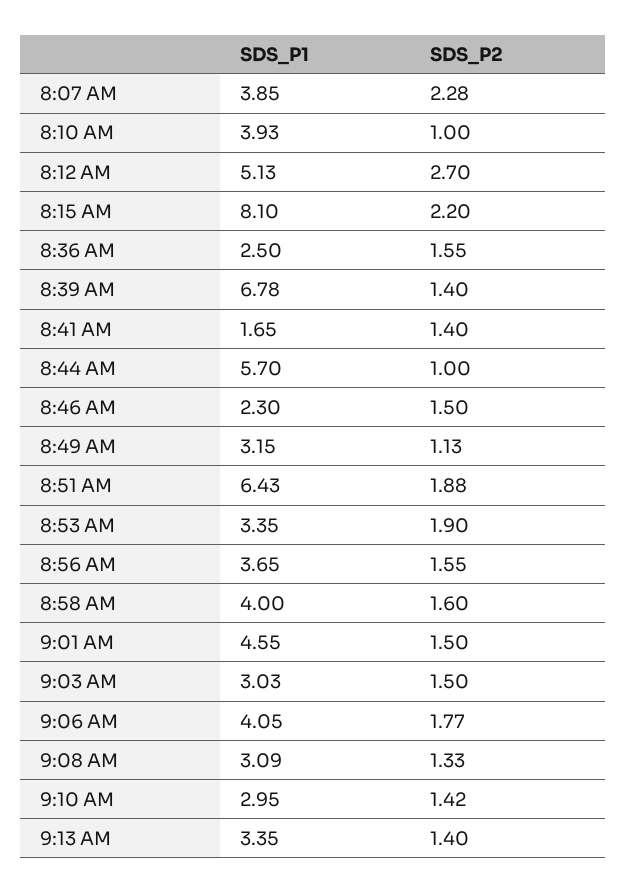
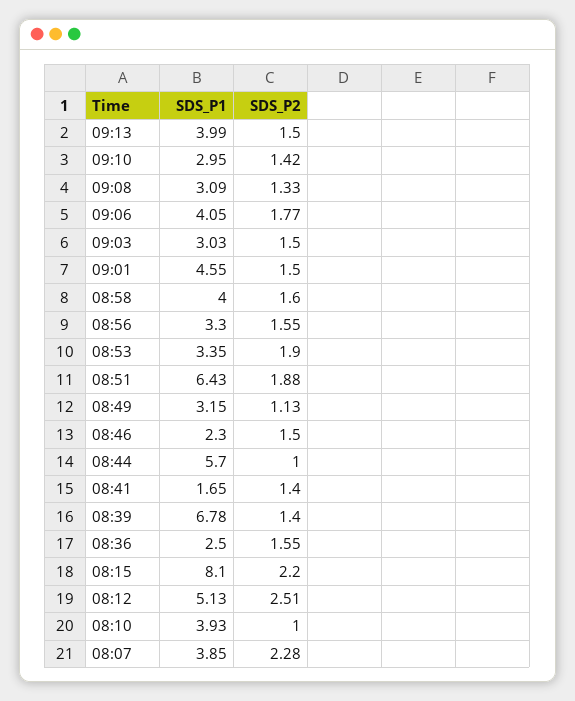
SDS_P2, 8:12 AM: 2.7 -> 2.51
SDS_P1, 8:56 AM: 3.65 -> 3.3
SDS_P1, 9:13 AM: 3.35 -> 3.99
SDS_P2, 9:13 AM: 1.4 -> 1.5

